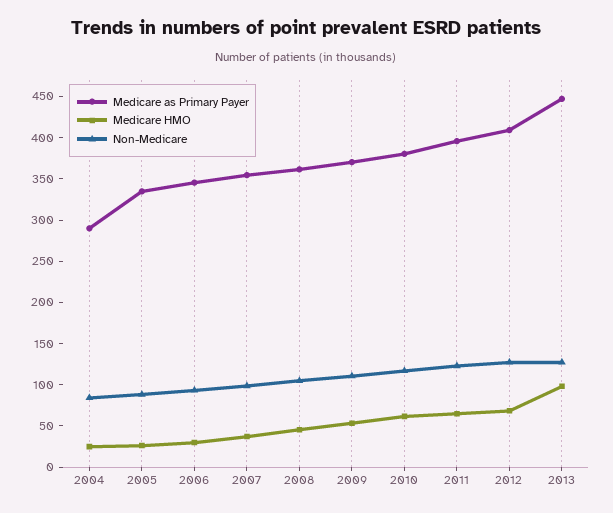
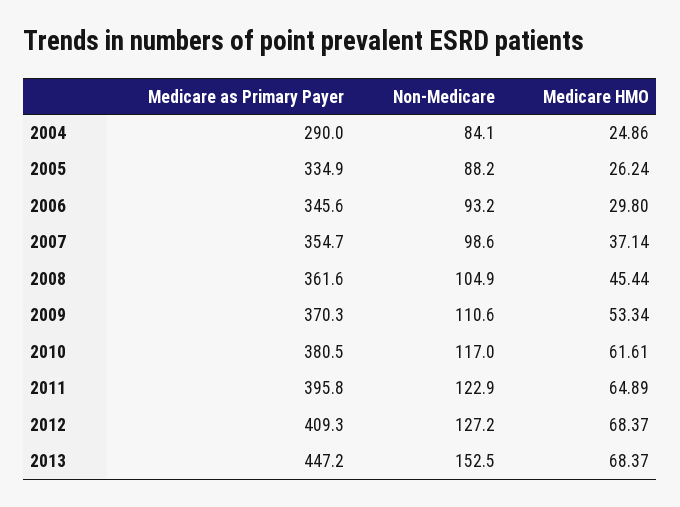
Medicare HMO, 2013: 100 -> 68.37
Non-Medicare, 2013: 130 -> 152.5

